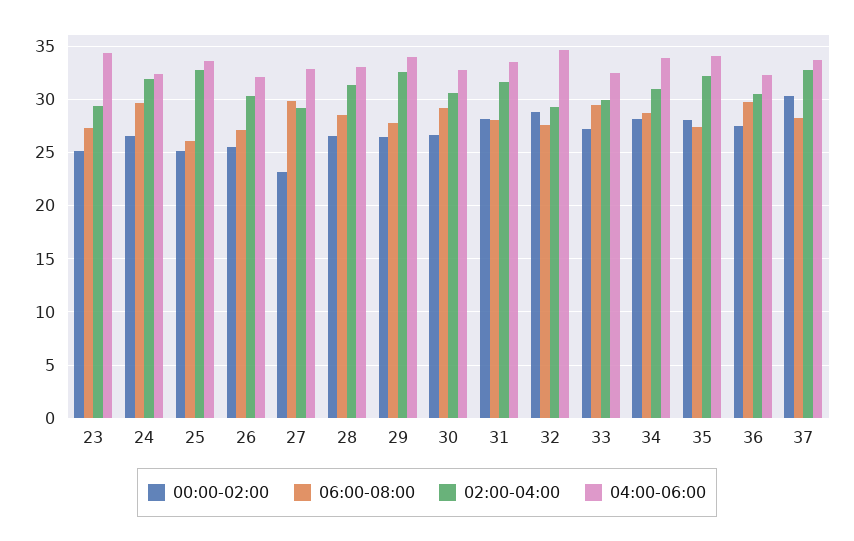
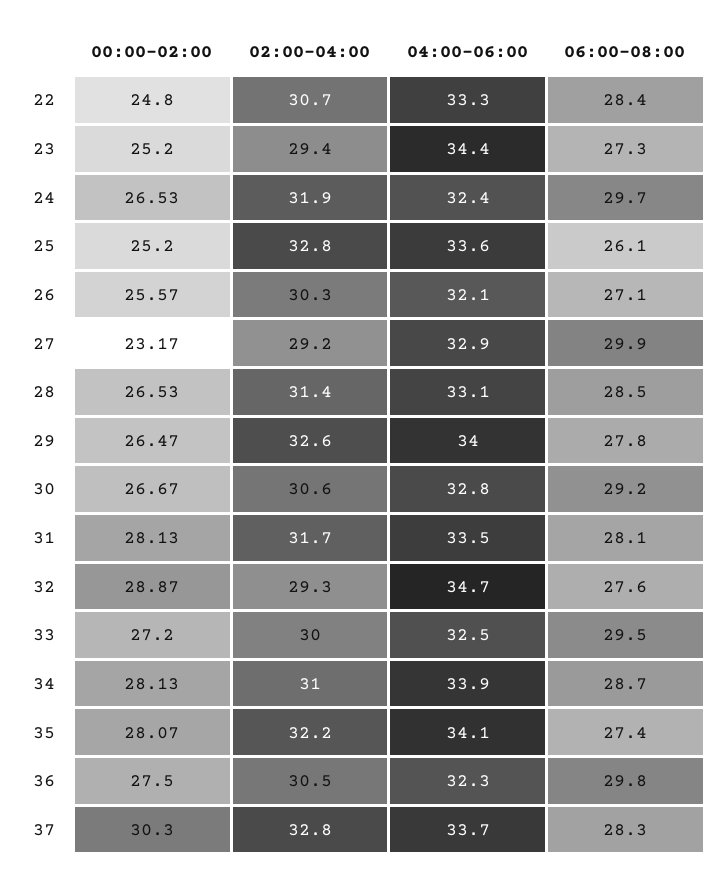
00:00-02:00, 22: none -> 24.8
02:00-04:00, 22: none -> 30.7
04:00-06:00, 22: none -> 33.3
06:00-08:00, 22: none -> 28.4

